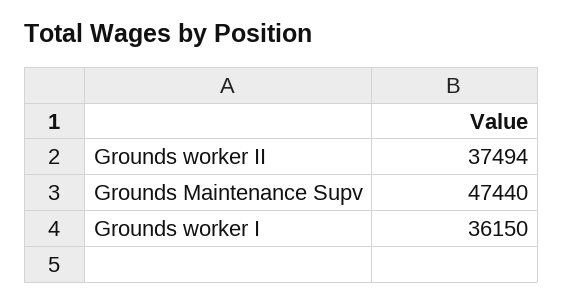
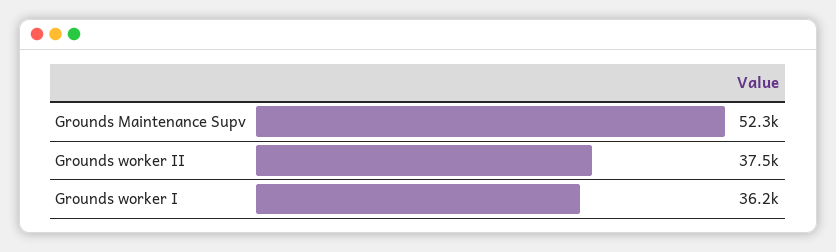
Grounds Maintenance Supv: 47440 -> 52300

